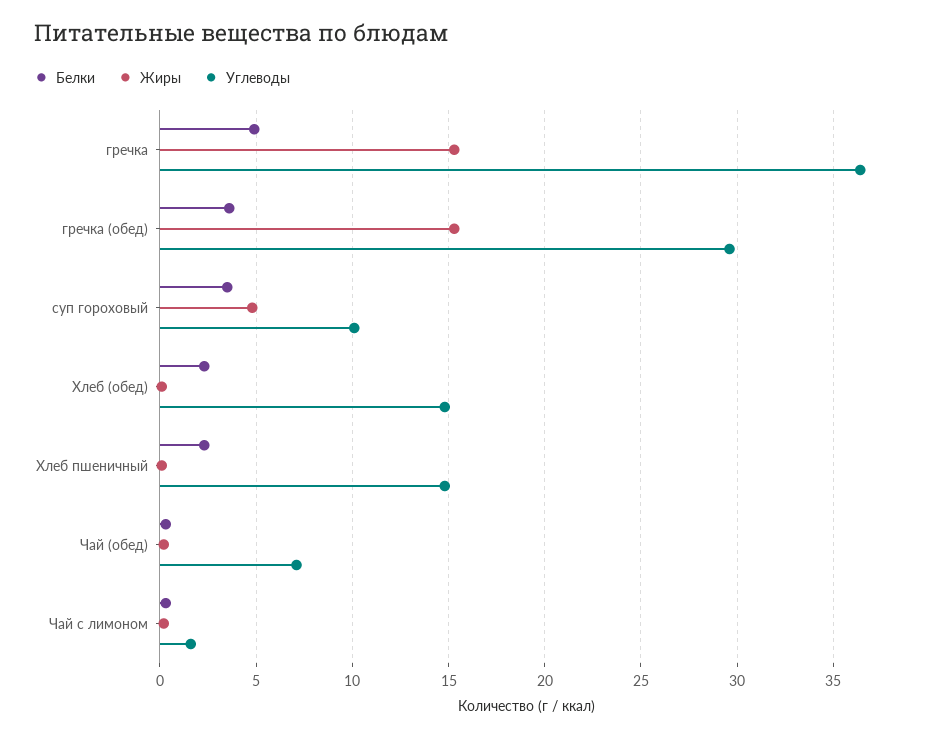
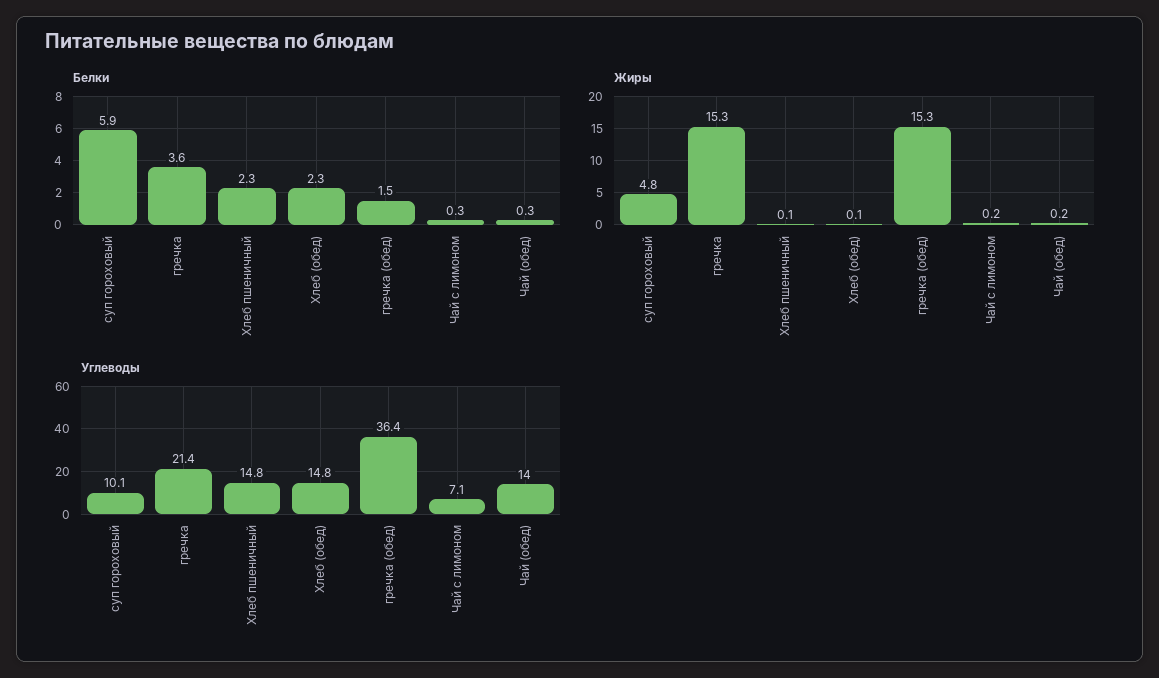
Белки, гречка: 5 -> 3.6
Углеводы, гречка: 36.5 -> 21.4
Белки, гречка (обед): 3.5 -> 1.5
Углеводы, гречка (обед): 29.5 -> 36.4
Белки, суп гороховый: 3.5 -> 5.9
Углеводы, Чай (обед): 7 -> 14
Углеводы, Чай с лимоном: 1.5 -> 7.1

